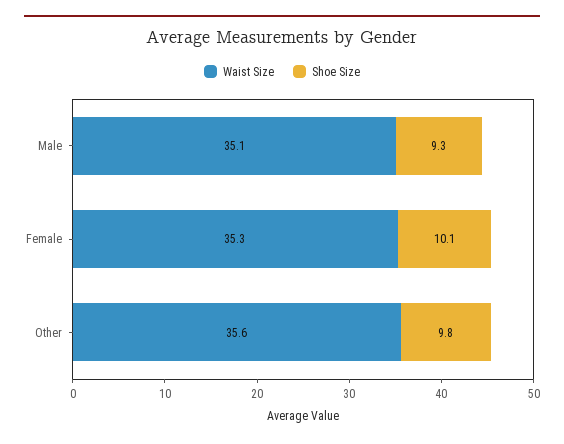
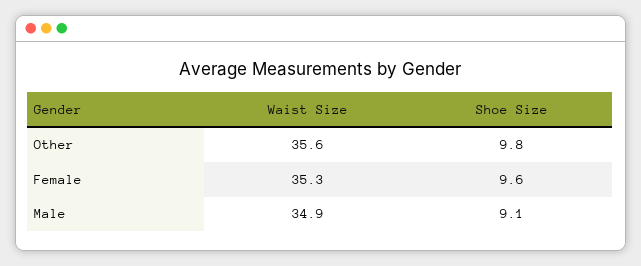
Waist Size, Male: 35.1 -> 34.9
Shoe Size, Male: 9.3 -> 9.1
Shoe Size, Female: 10.1 -> 9.6

